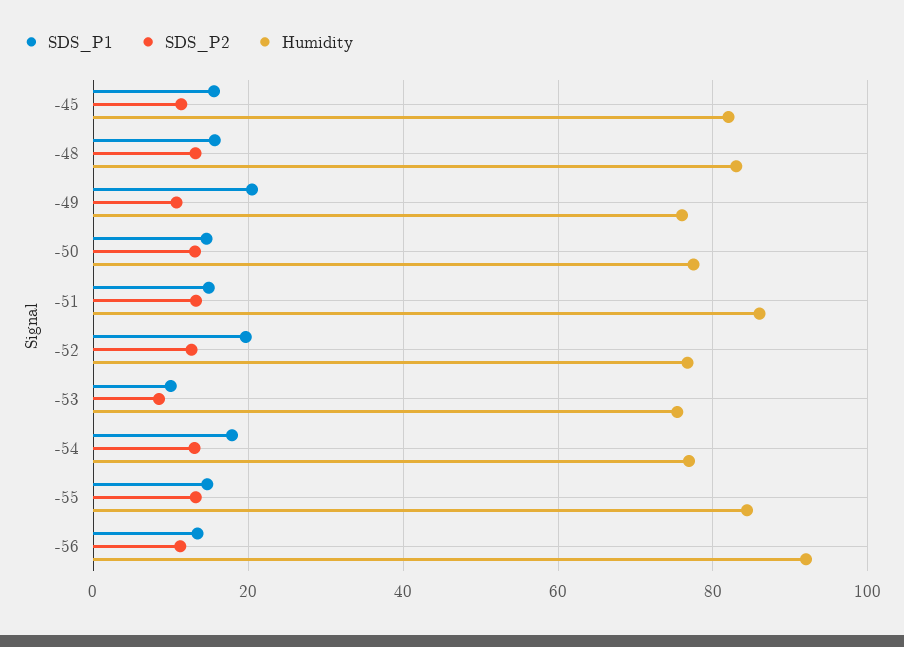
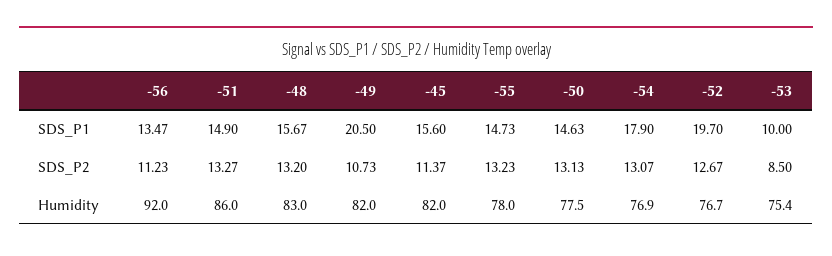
Humidity, -49: 76 -> 82
Humidity, -55: 84 -> 78

